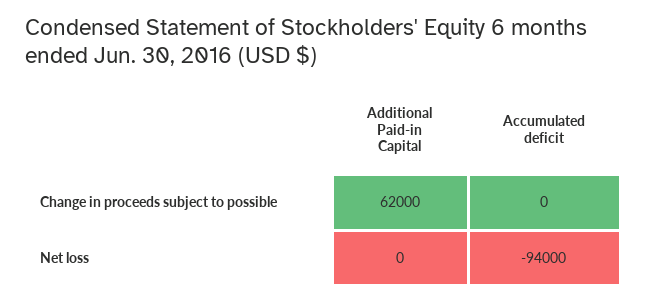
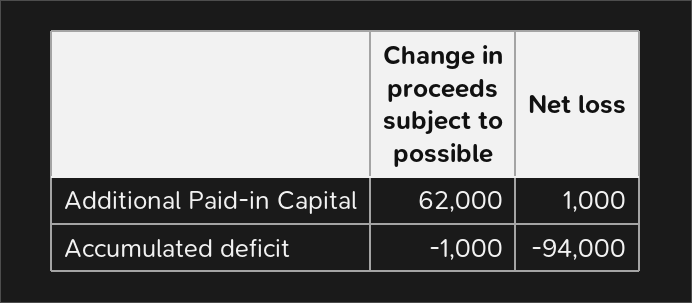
Accumulated deficit, Change in proceeds subject to possible: 0 -> -1000
Additional Paid-in Capital, Net loss: 0 -> 1000

